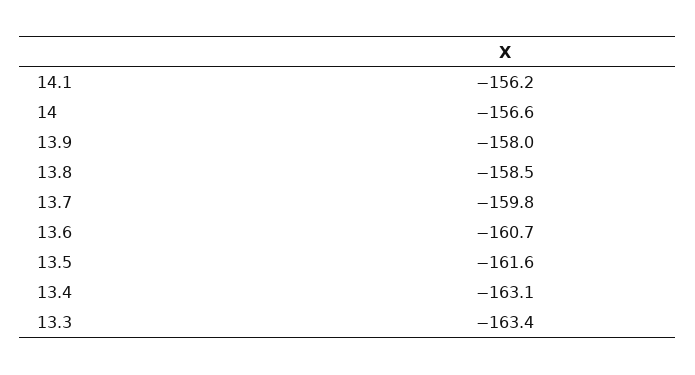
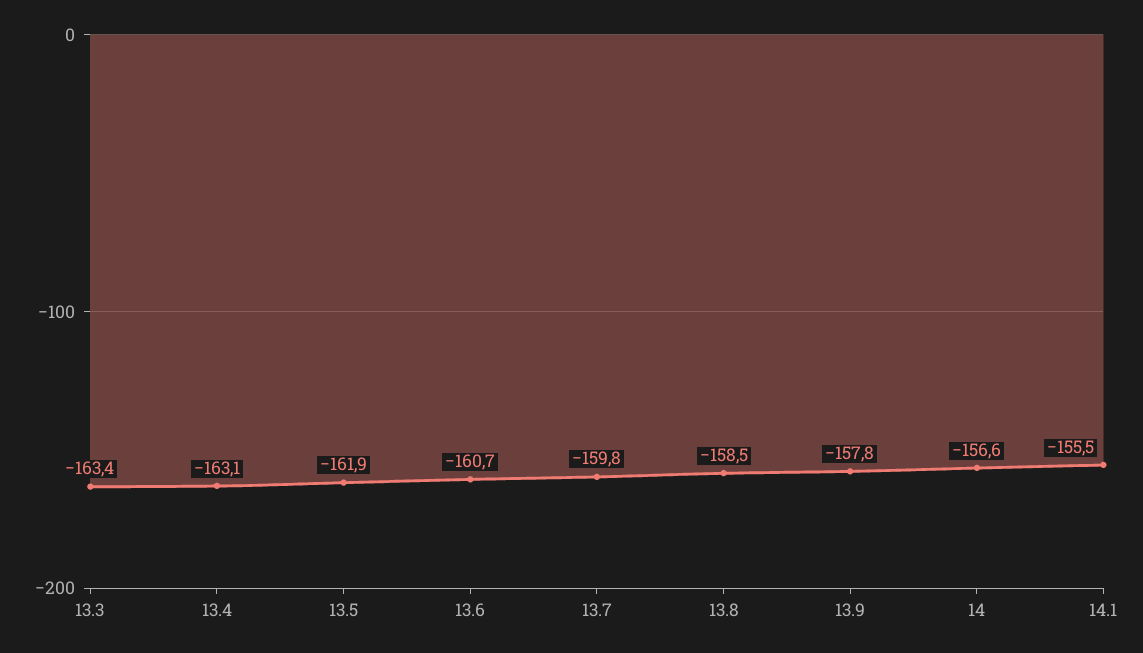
14.1: -156.2 -> -155.5
13.9: -158 -> -157.8
13.5: -161.6 -> -161.9

